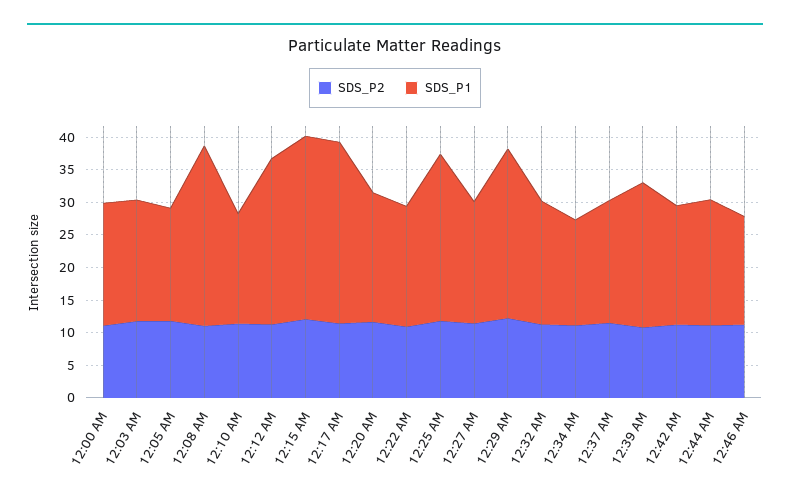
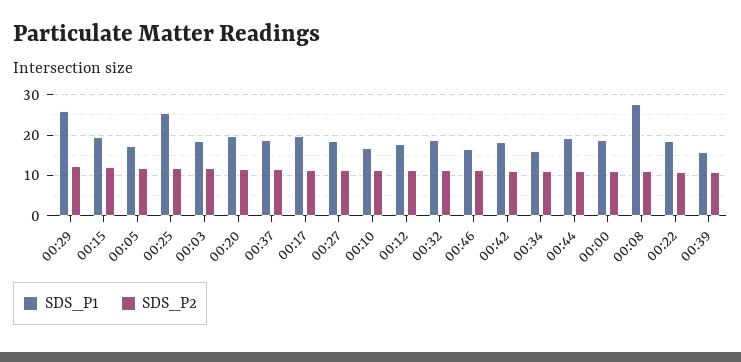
SDS_P1, 12:12 AM: 25 -> 18
SDS_P1, 12:15 AM: 27.5 -> 20
SDS_P1, 12:17 AM: 27.5 -> 20
SDS_P1, 12:39 AM: 22.5 -> 16

